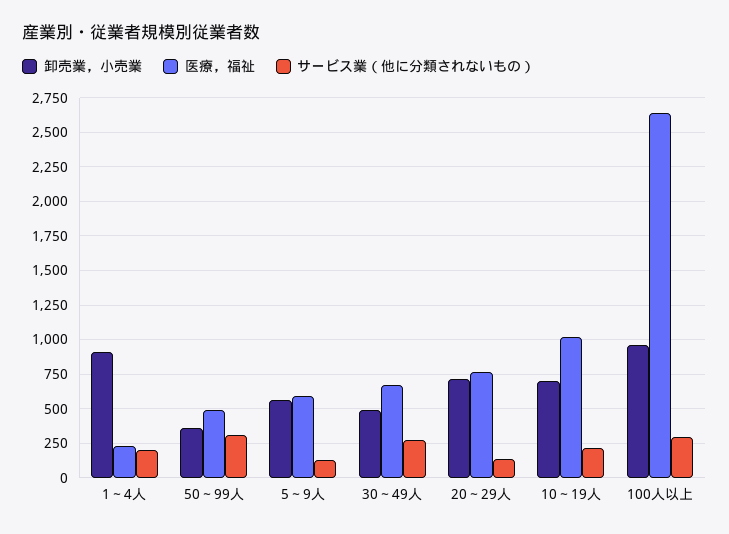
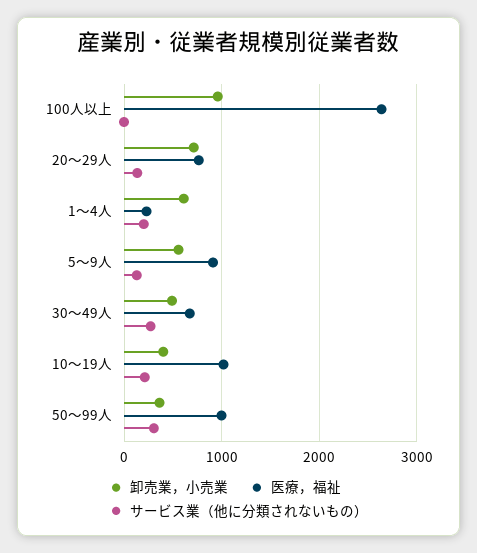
卸売業，小売業, 1～4人: 900 -> 600
医療，福祉, 50～99人: 500 -> 1000
医療，福祉, 5～9人: 600 -> 900
卸売業，小売業, 10～19人: 700 -> 400
サービス業（他に分類されないもの）, 100人以上: 300 -> 0

